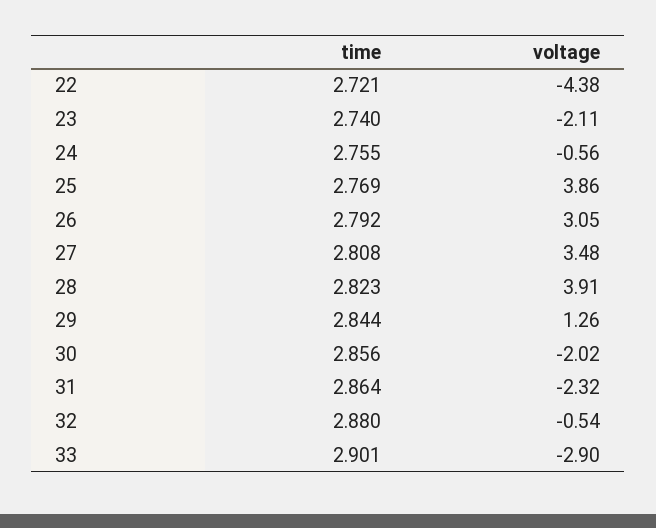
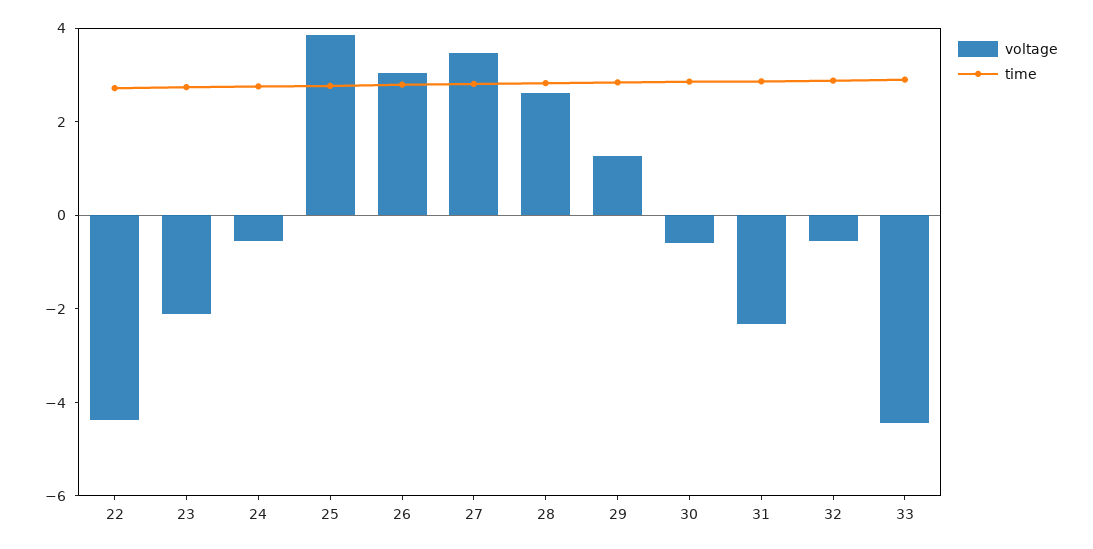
voltage, 28: 3.91 -> 2.5
voltage, 30: -2.02 -> -0.5
voltage, 33: -2.9 -> -4.5

